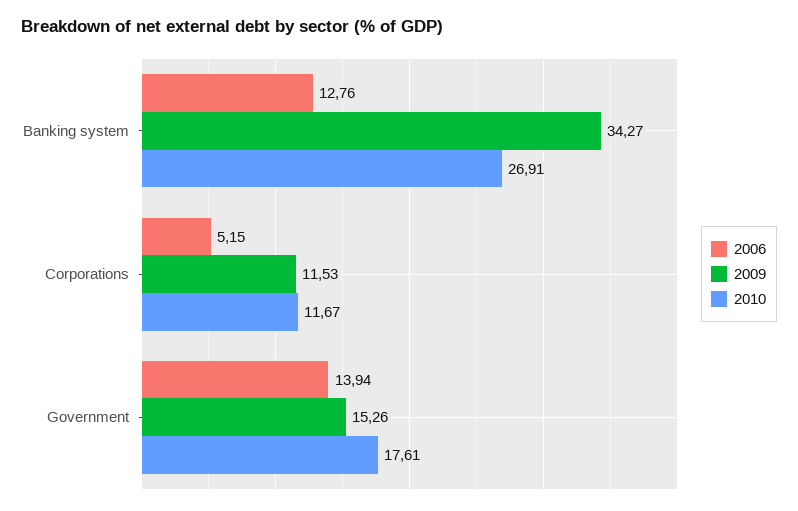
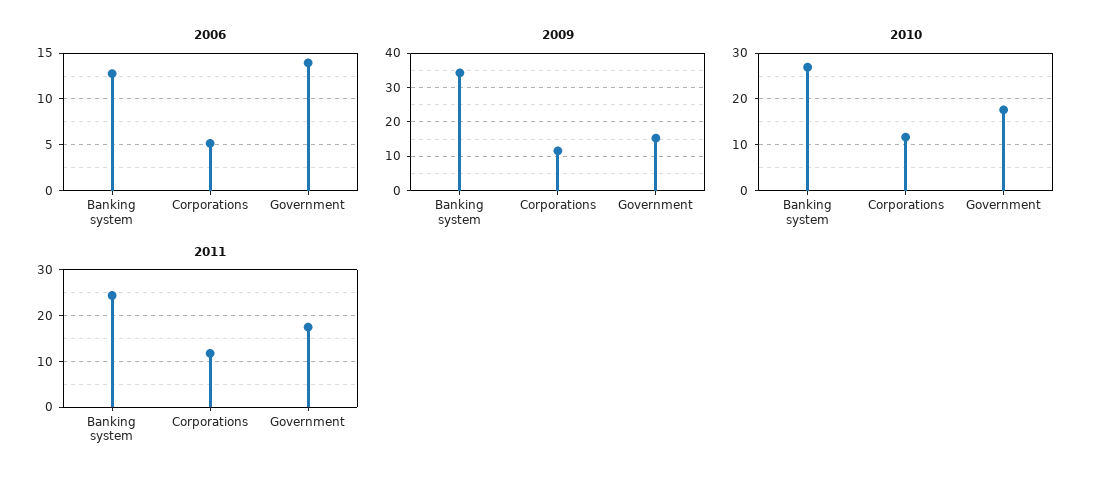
2011, Banking system: none -> 24
2011, Corporations: none -> 12
2011, Government: none -> 18

